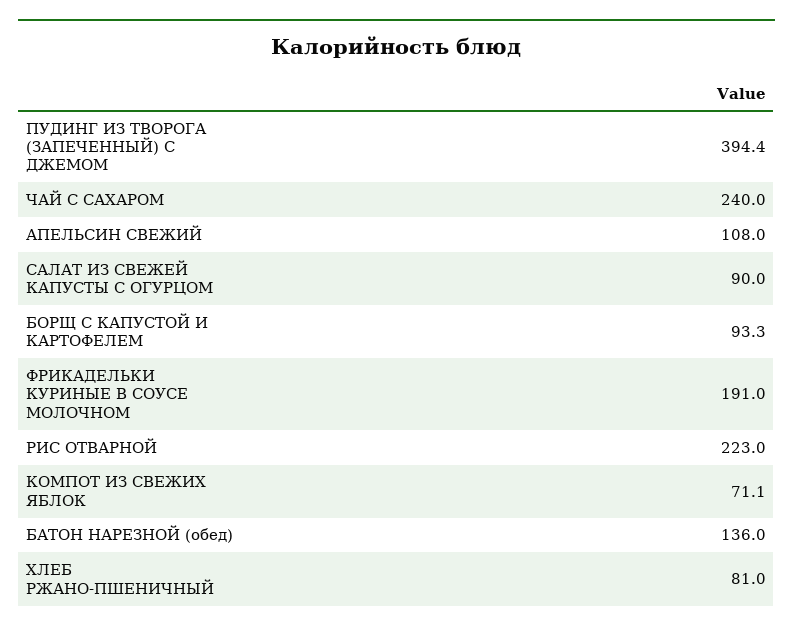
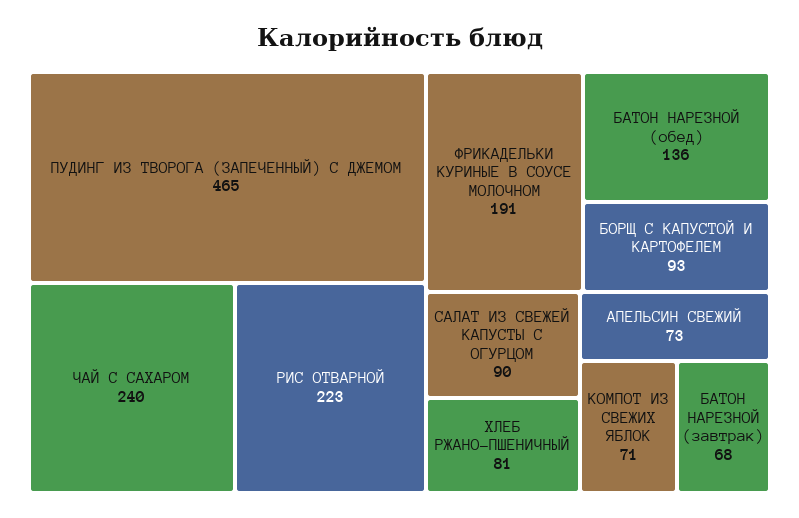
ПУДИНГ ИЗ ТВОРОГА (ЗАПЕЧЕННЫЙ) С ДЖЕМОМ: 394.4 -> 465
АПЕЛЬСИН СВЕЖИЙ: 108 -> 73
БАТОН НАРЕЗНОЙ (завтрак): none -> 68

